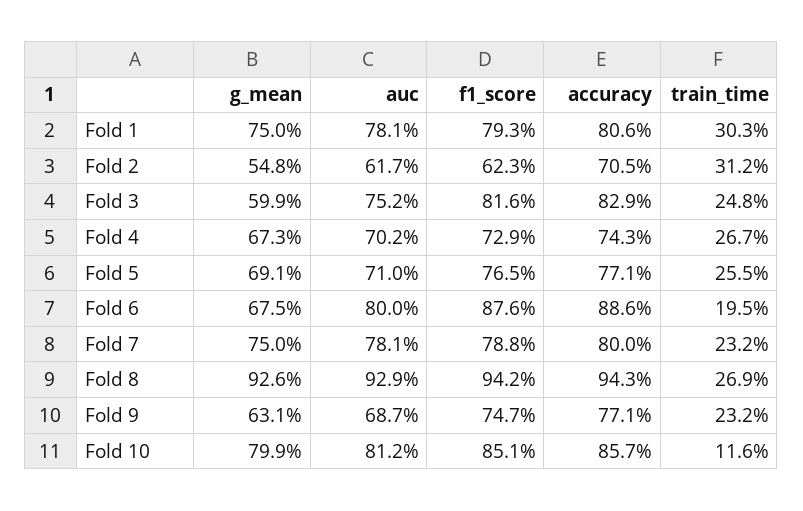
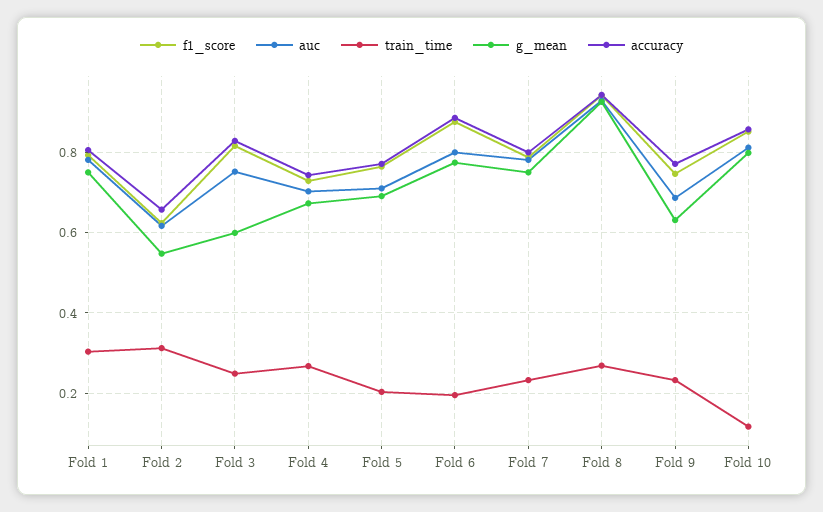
accuracy, Fold 2: 0.705 -> 0.66
train_time, Fold 5: 0.255 -> 0.2
g_mean, Fold 6: 0.675 -> 0.78

